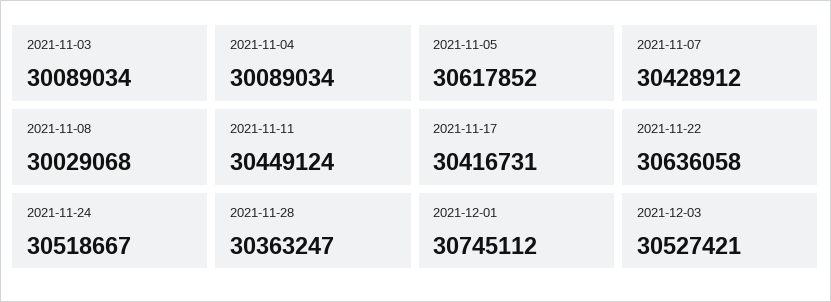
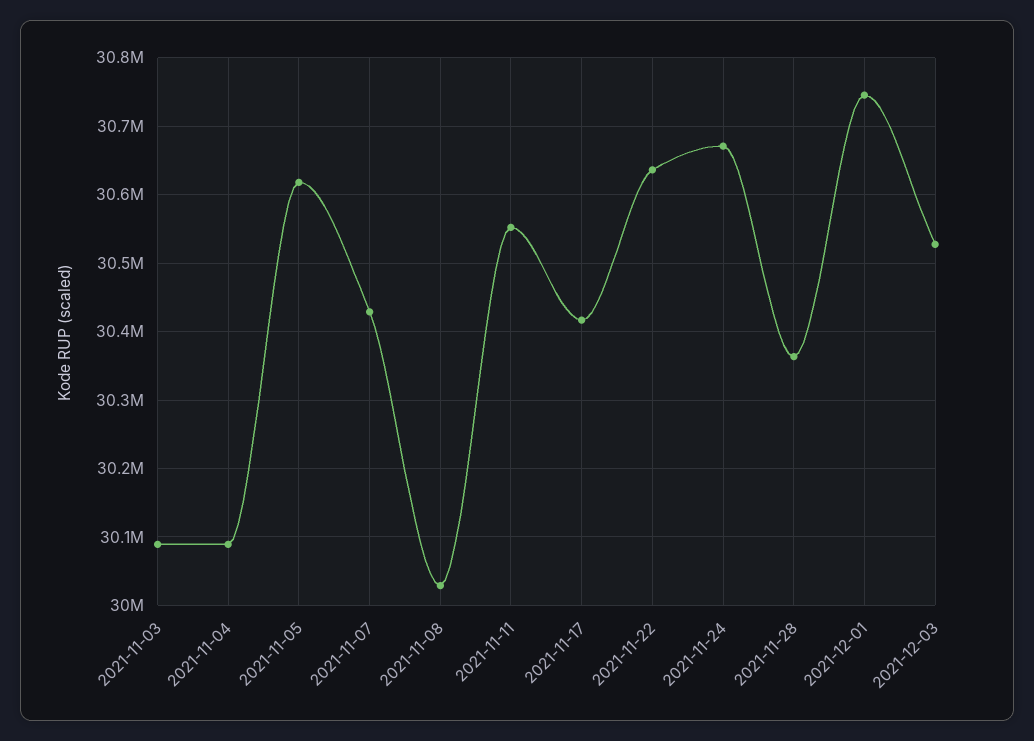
2021-11-11: 30449124 -> 30550000
2021-11-24: 30518667 -> 30670000

